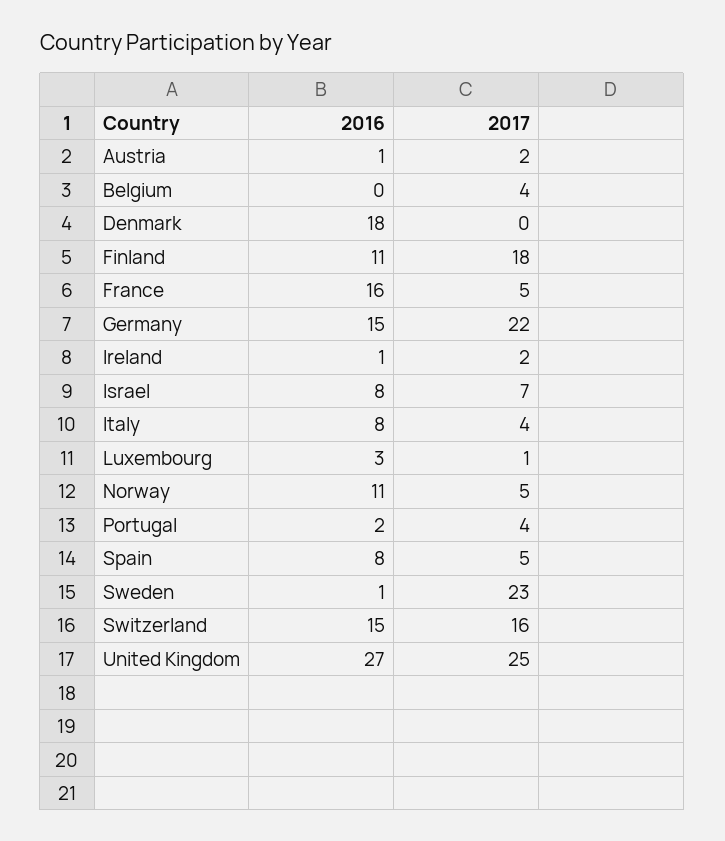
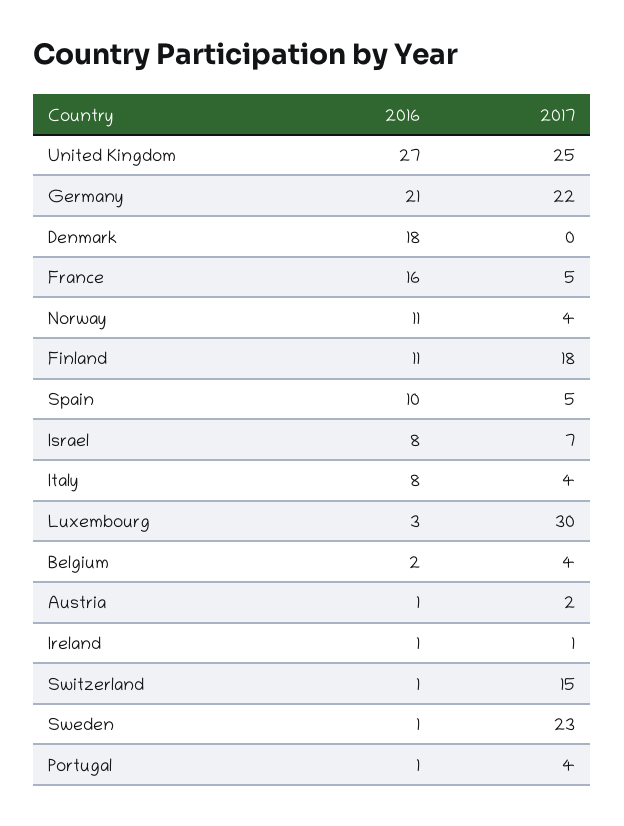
2016, Belgium: 0 -> 2
2016, Germany: 15 -> 21
2017, Ireland: 2 -> 1
2017, Luxembourg: 1 -> 30
2017, Norway: 5 -> 4
2016, Portugal: 2 -> 1
2016, Spain: 8 -> 10
2016, Switzerland: 15 -> 1
2017, Switzerland: 16 -> 15

